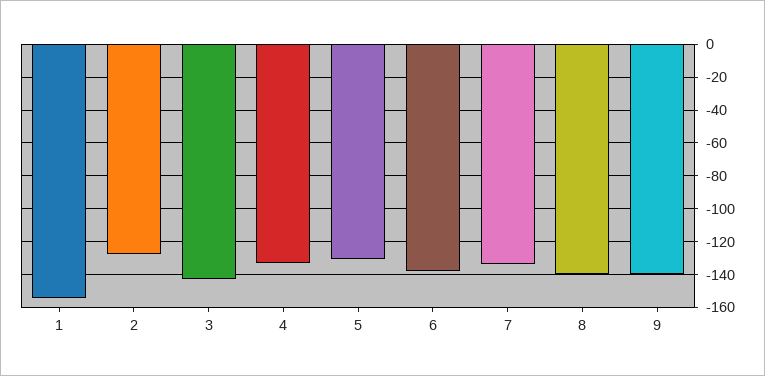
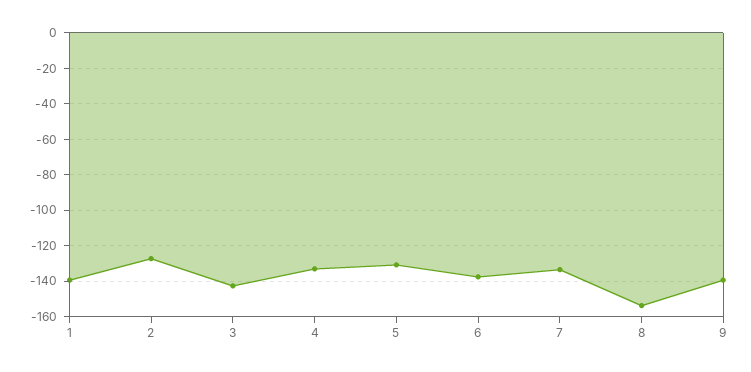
1: -155 -> -140
8: -140 -> -155

